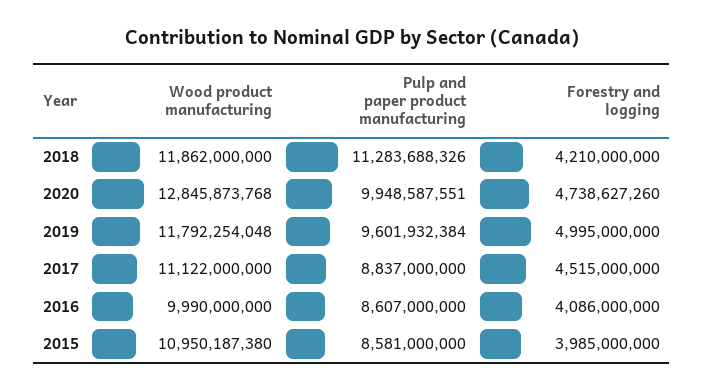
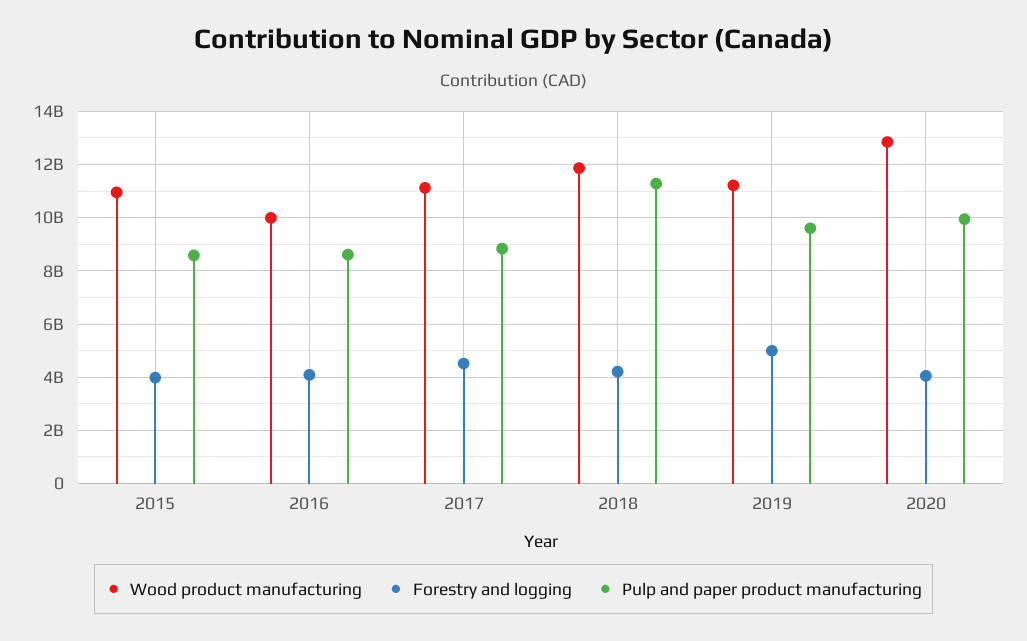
Forestry and logging, 2020: 4738627260 -> 4000000000
Wood product manufacturing, 2019: 11792254048 -> 11250000000

